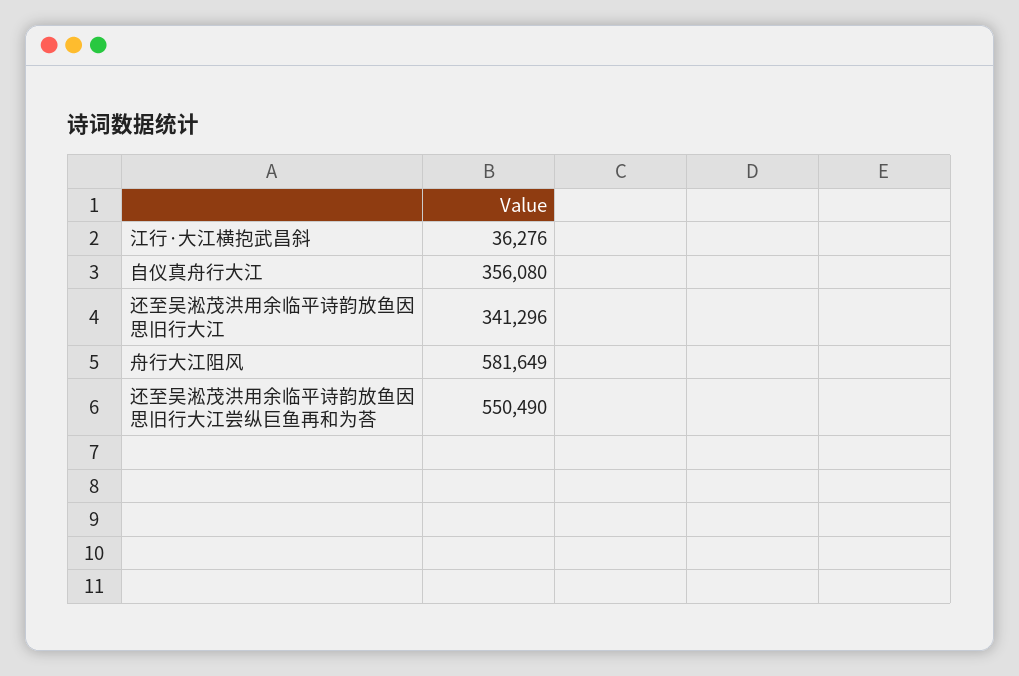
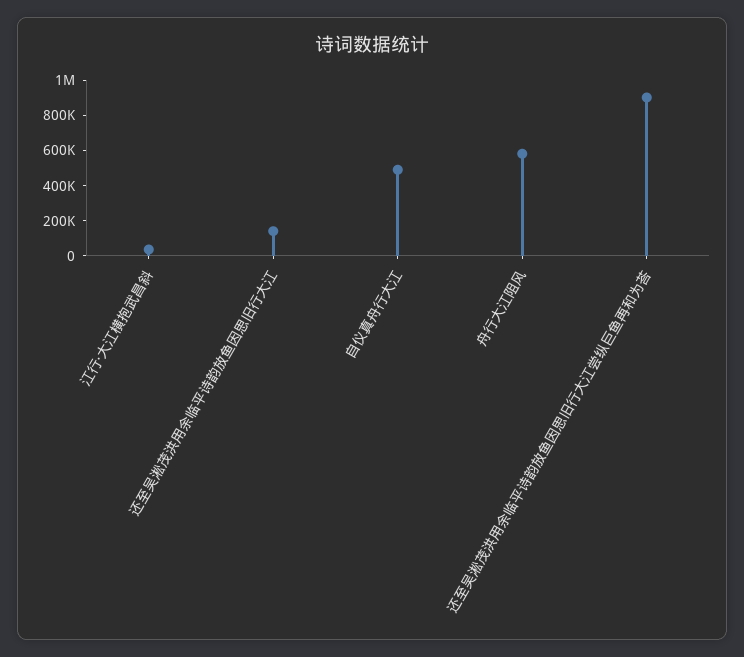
自仪真舟行大江: 356080 -> 500000
还至吴淞茂洪用余临平诗韵放鱼因思旧行大江: 341296 -> 150000
还至吴淞茂洪用余临平诗韵放鱼因思旧行大江尝纵巨鱼再和为荅: 550490 -> 900000

